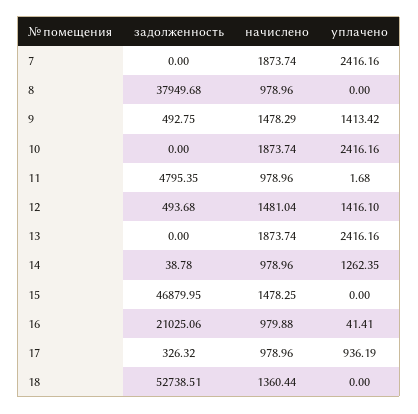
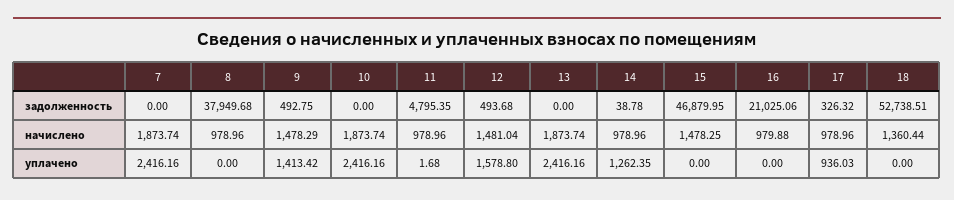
уплачено, 12: 1416.1 -> 1578.8
уплачено, 16: 41.41 -> 0
уплачено, 17: 936.19 -> 936.03

